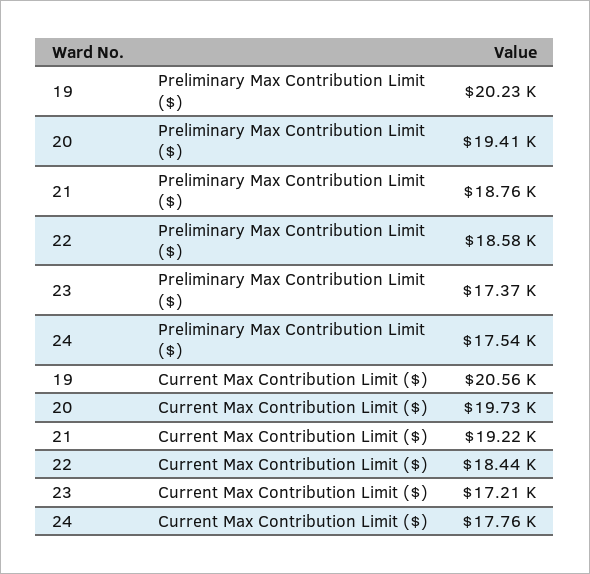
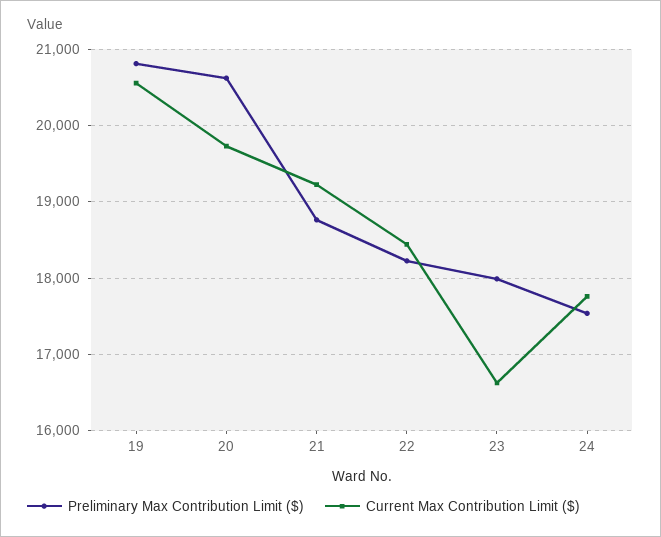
Preliminary Max Contribution Limit ($), 19: 20230 -> 20800
Preliminary Max Contribution Limit ($), 20: 19410 -> 20600
Preliminary Max Contribution Limit ($), 22: 18580 -> 18200
Preliminary Max Contribution Limit ($), 23: 17370 -> 18000
Current Max Contribution Limit ($), 23: 17210 -> 16600

